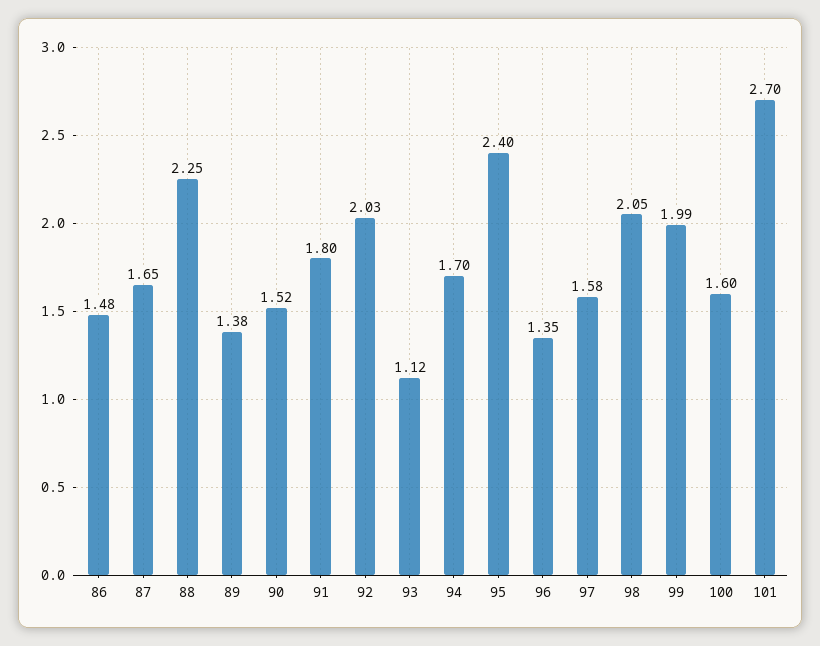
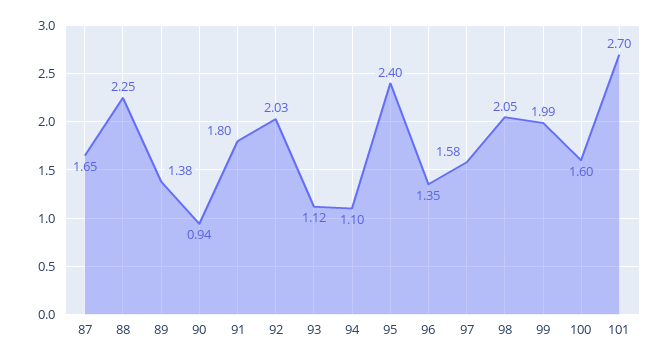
86: 1.48 -> none
90: 1.52 -> 0.94
94: 1.7 -> 1.1

